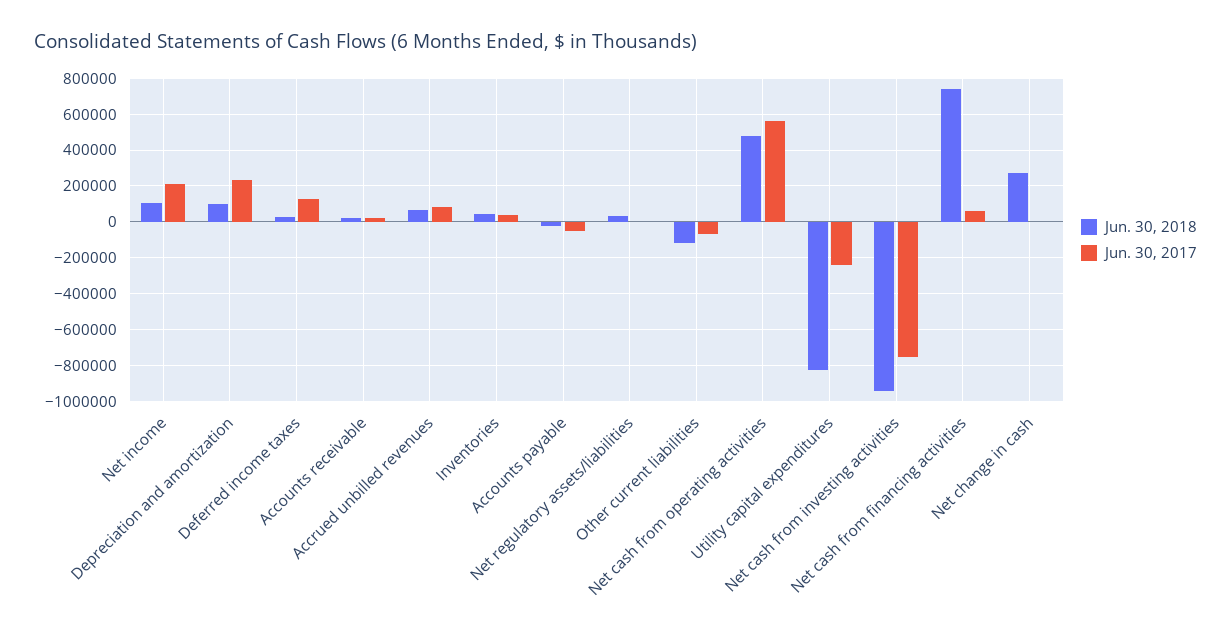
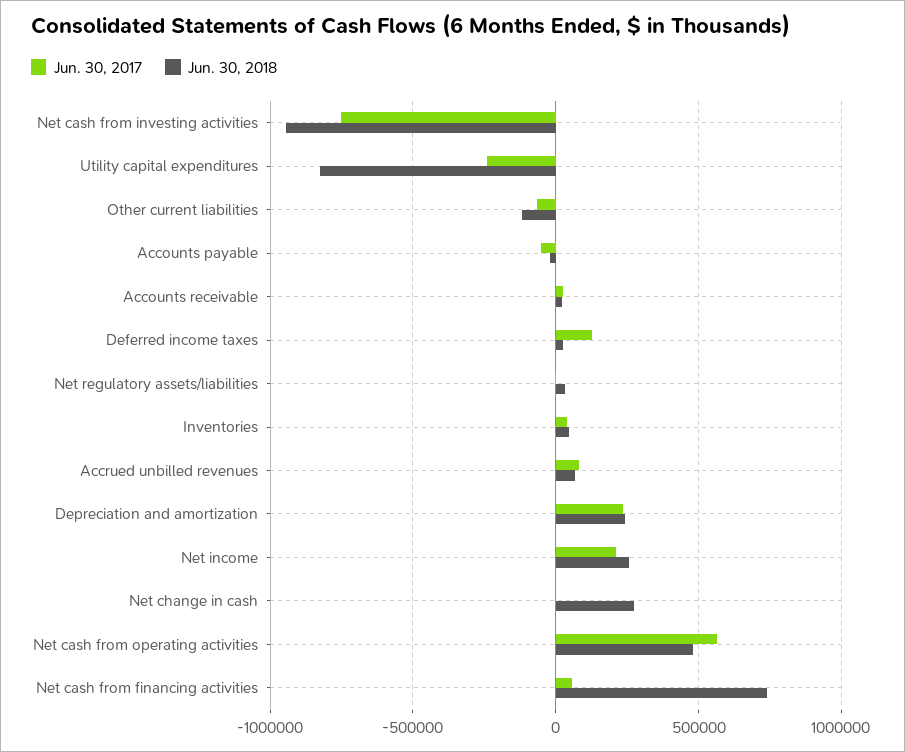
Jun. 30, 2018, Net income: 100000 -> 250000
Jun. 30, 2018, Depreciation and amortization: 100000 -> 250000

